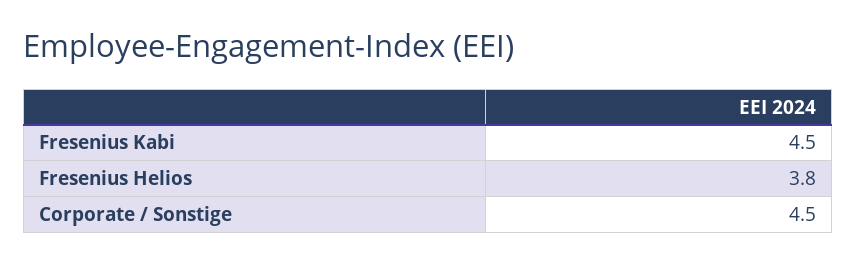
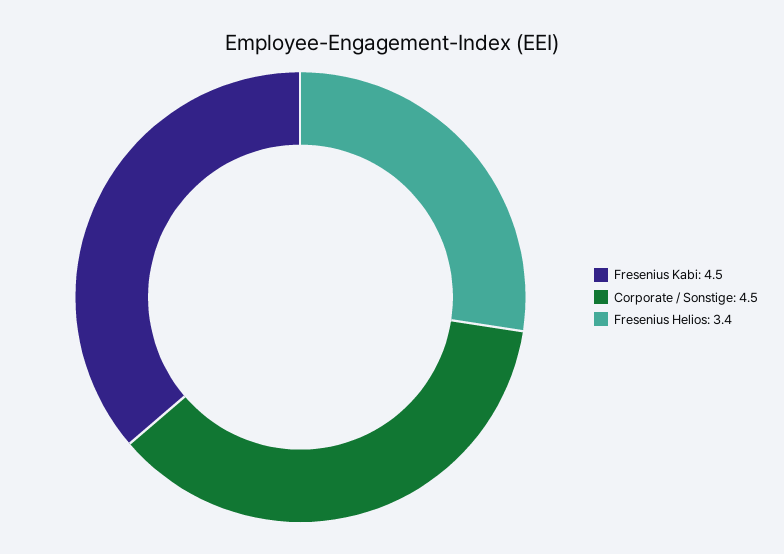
Fresenius Helios: 3.8 -> 3.4

